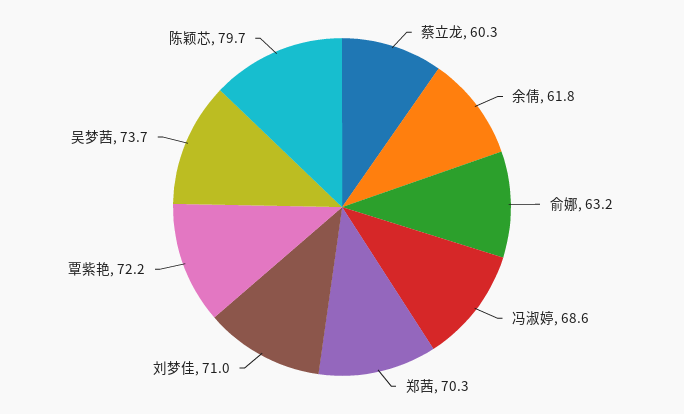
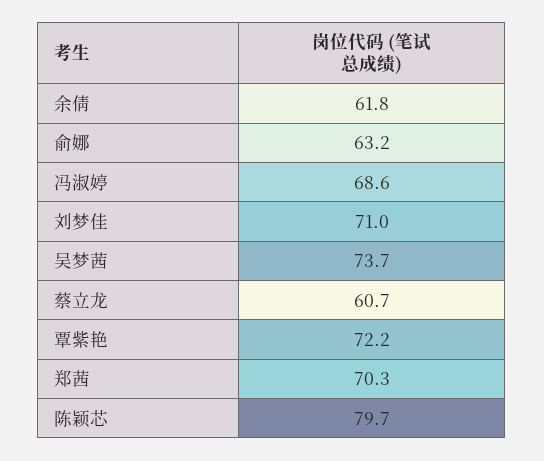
蔡立龙: 60.3 -> 60.7

